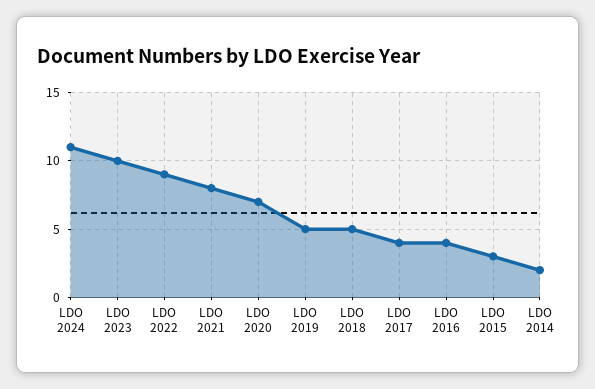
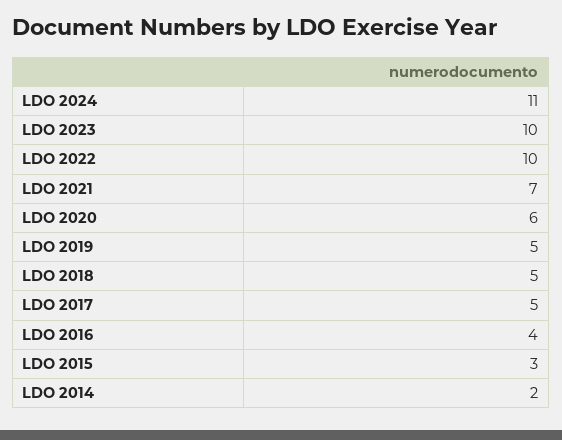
LDO 2022: 9 -> 10
LDO 2021: 8 -> 7
LDO 2020: 7 -> 6
LDO 2017: 4 -> 5

